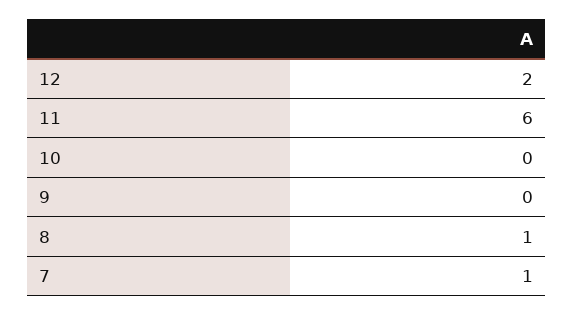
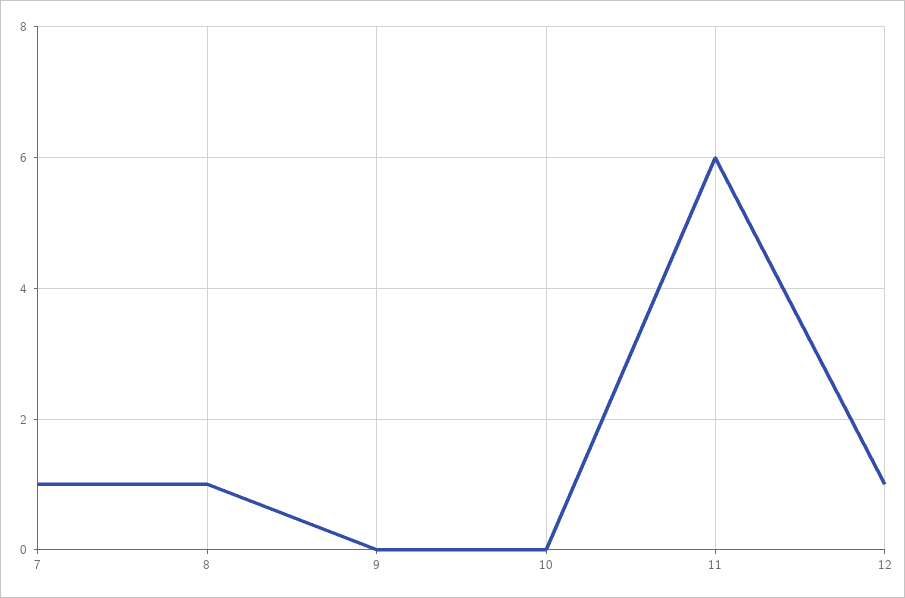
12: 2 -> 1

